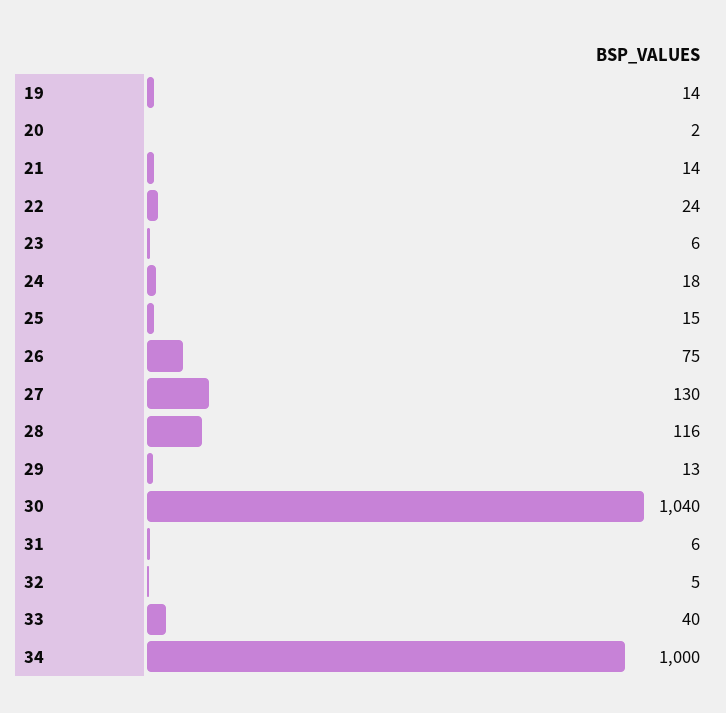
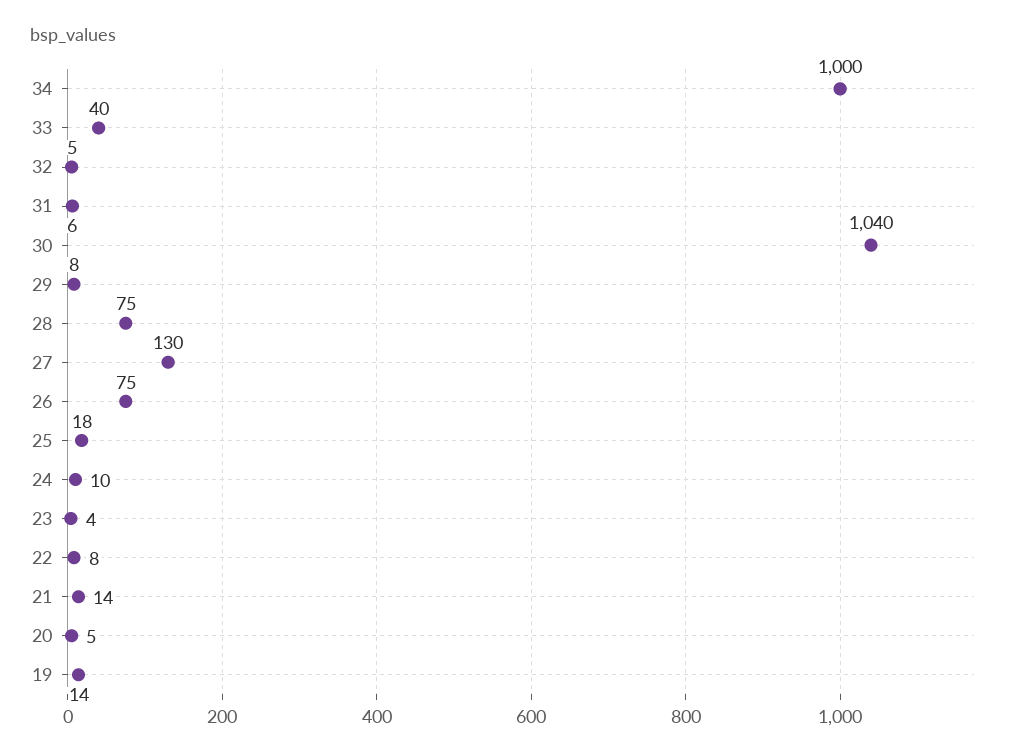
20: 2 -> 5
22: 24 -> 8
23: 6 -> 4
24: 18 -> 10
25: 15 -> 18
28: 116 -> 75
29: 13 -> 8

